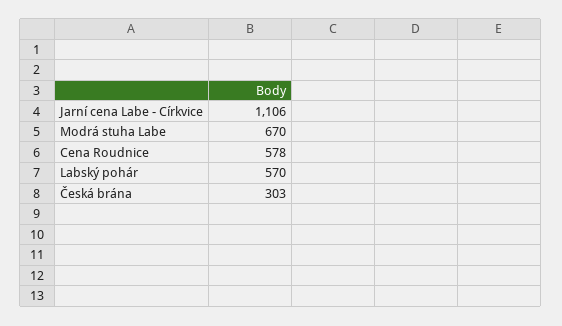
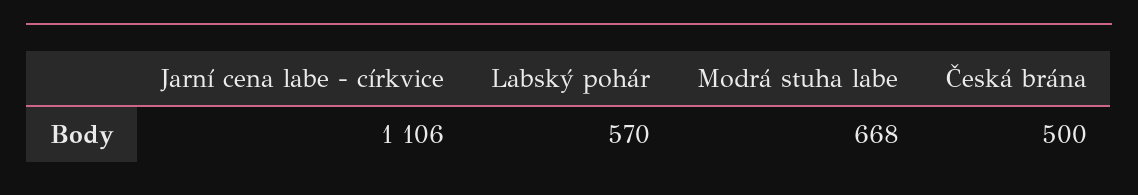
Modrá stuha Labe: 670 -> 668
Cena Roudnice: 578 -> none
Česká brána: 303 -> 500

